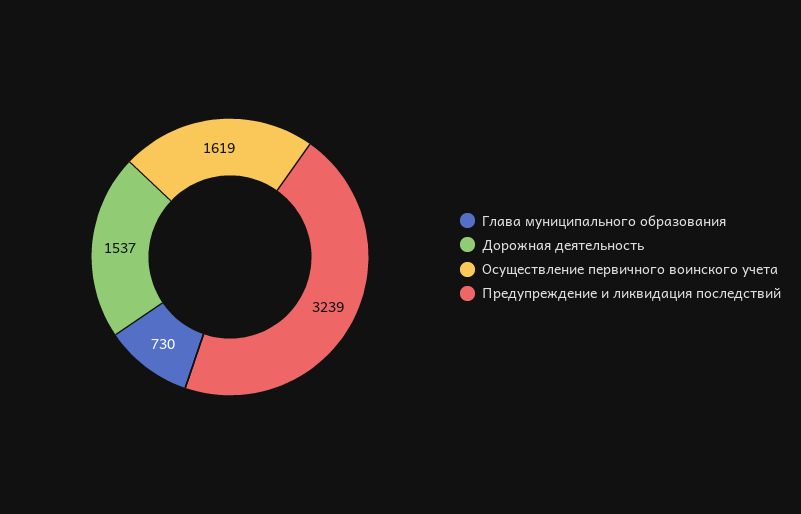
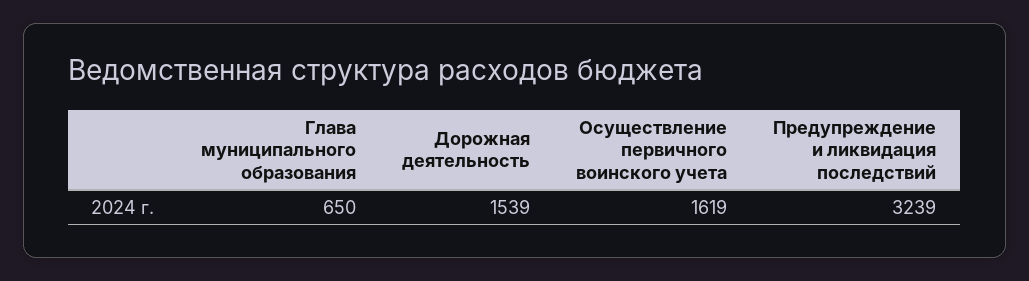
Глава муниципального образования: 730 -> 650
Дорожная деятельность: 1537 -> 1539

